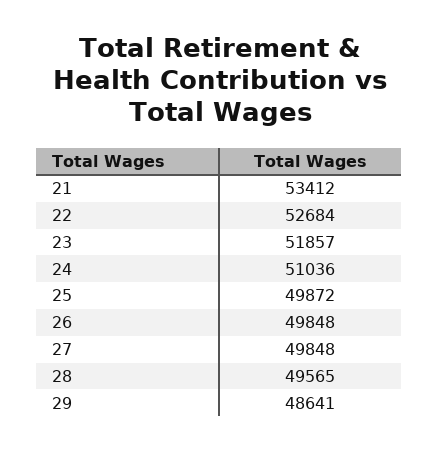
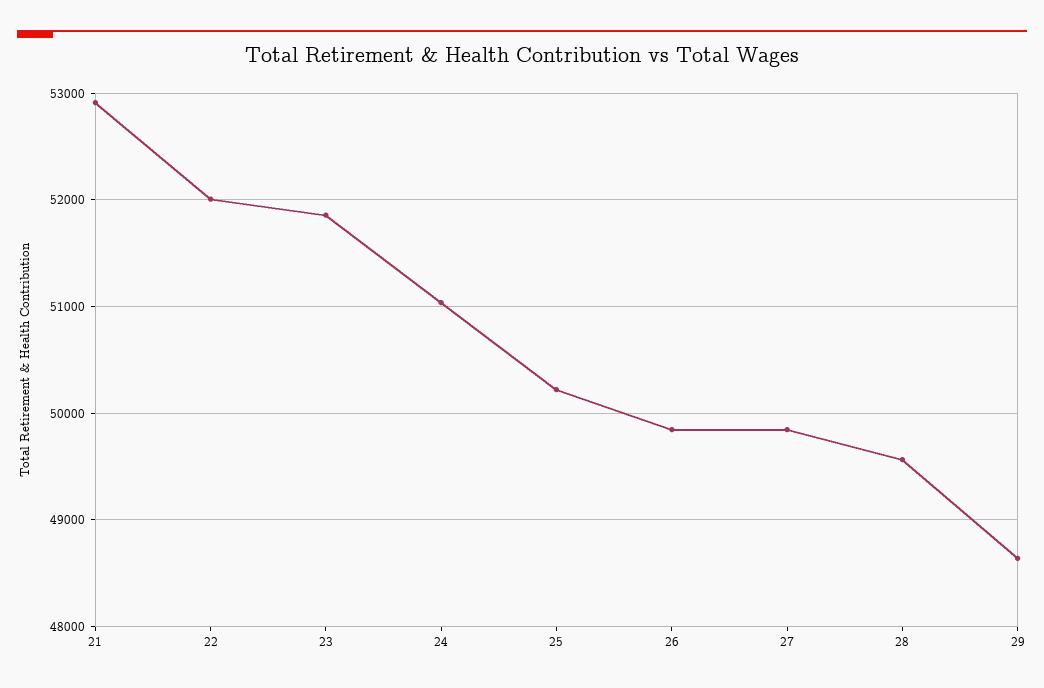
21: 53412 -> 52900
22: 52684 -> 52000
25: 49872 -> 50200

